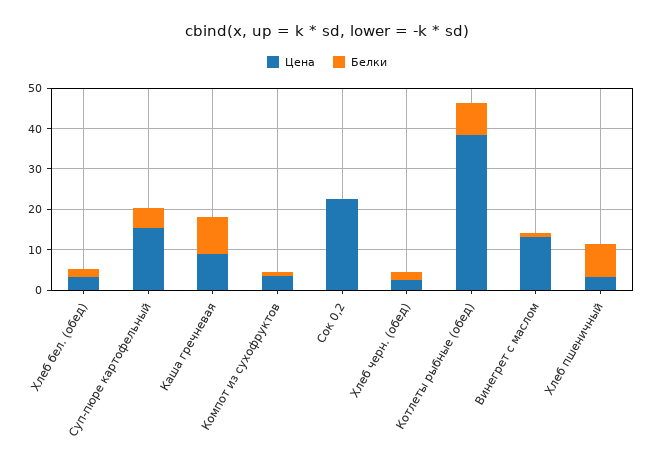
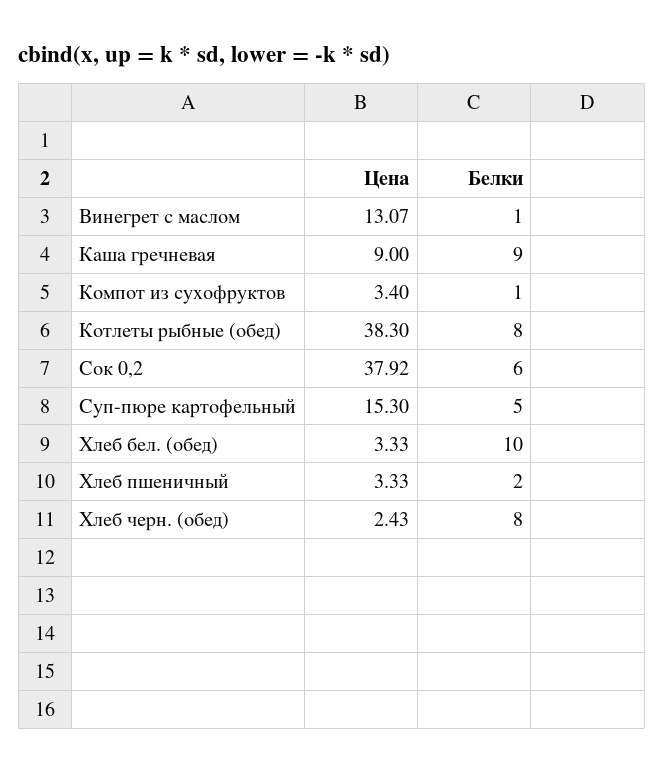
Белки, Хлеб бел. (обед): 2 -> 10
Цена, Сок 0,2: 22 -> 37.92
Белки, Сок 0,2: 0 -> 6
Белки, Хлеб черн. (обед): 2 -> 8
Белки, Хлеб пшеничный: 8 -> 2

